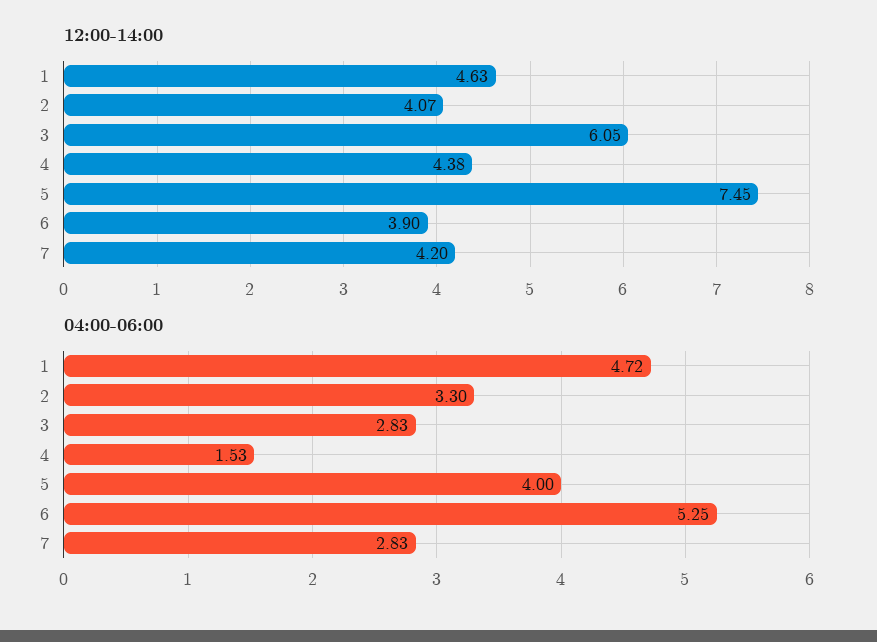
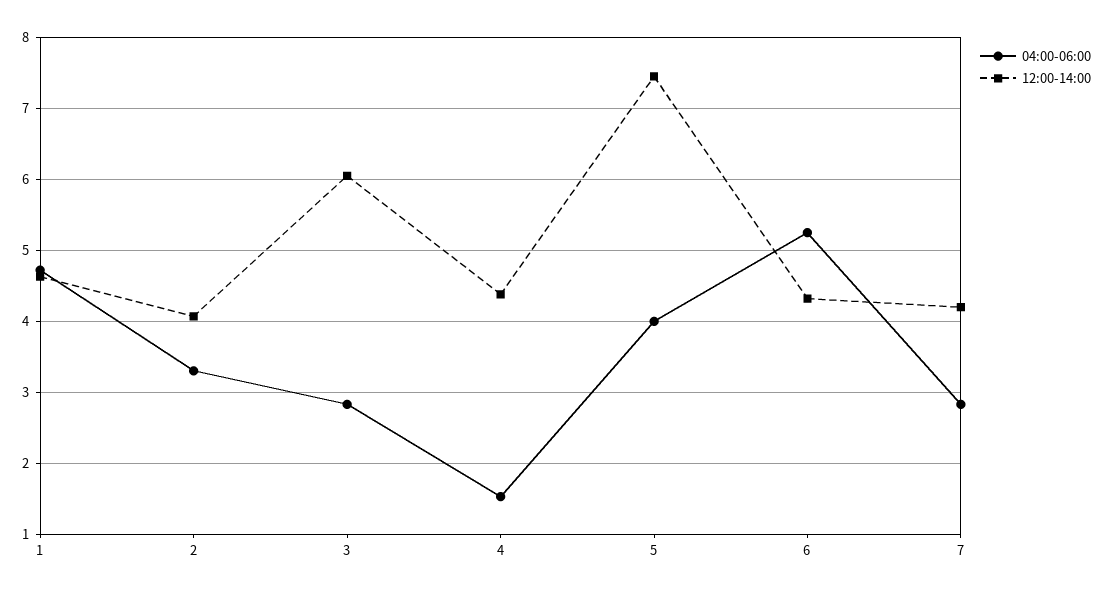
12:00-14:00, 6: 3.9 -> 4.3

